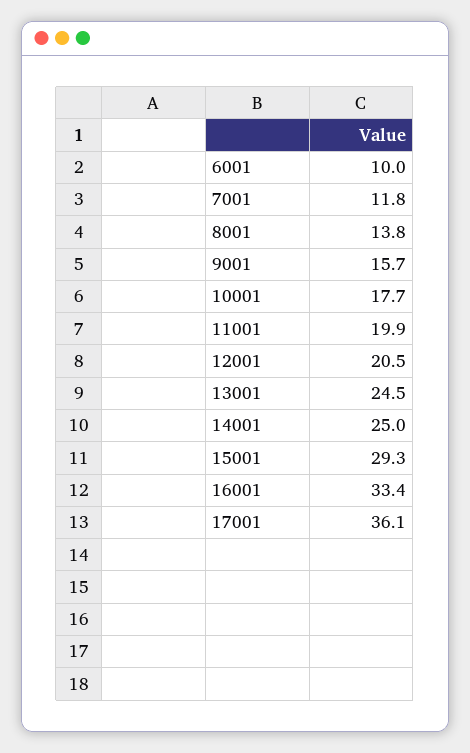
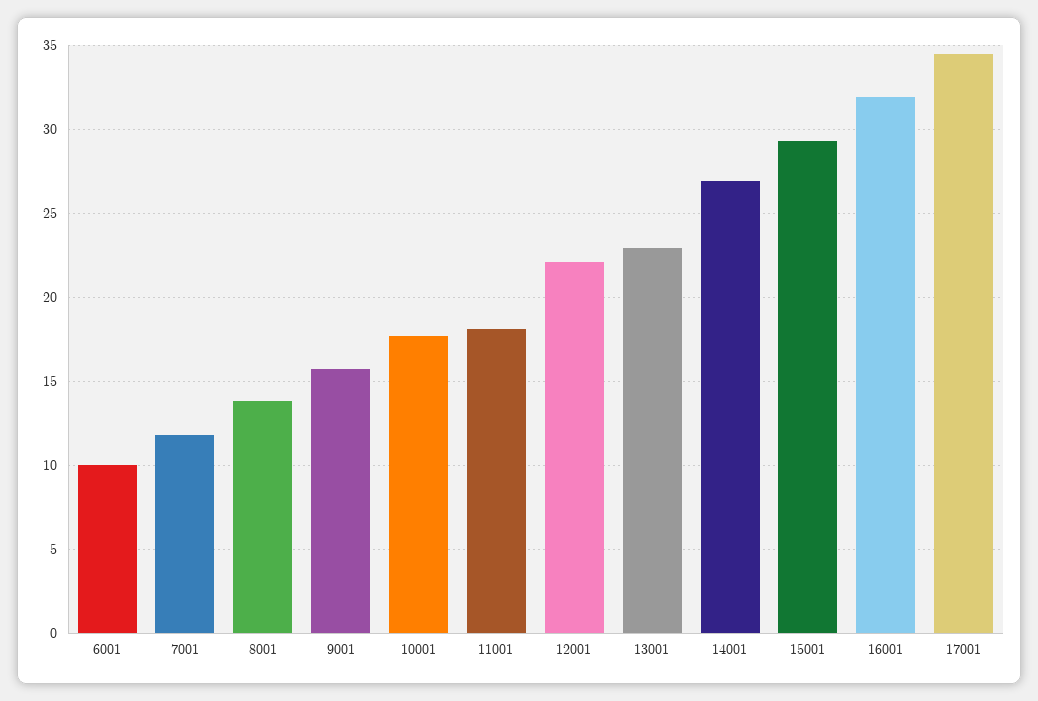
11001: 19.9 -> 18
12001: 20.5 -> 22
13001: 24.5 -> 23
14001: 25 -> 27
16001: 33.4 -> 32
17001: 36.1 -> 34.5

